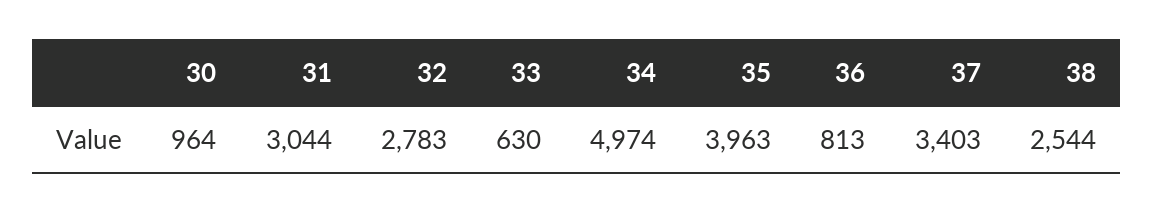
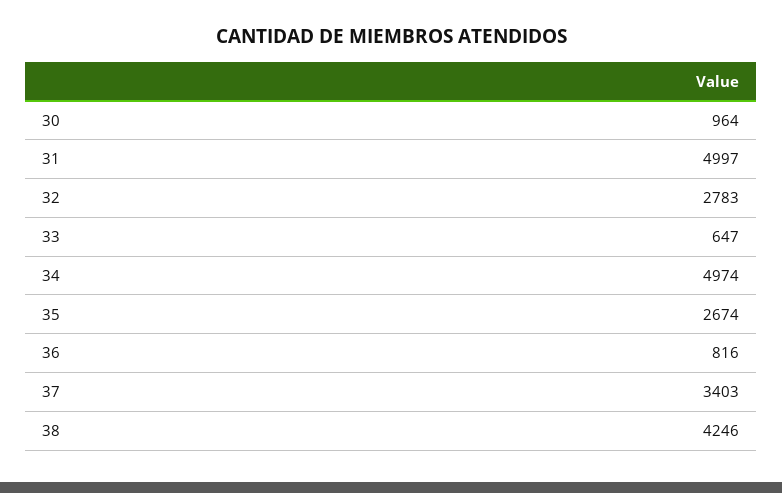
31: 3044 -> 4997
33: 630 -> 647
35: 3963 -> 2674
36: 813 -> 816
38: 2544 -> 4246

